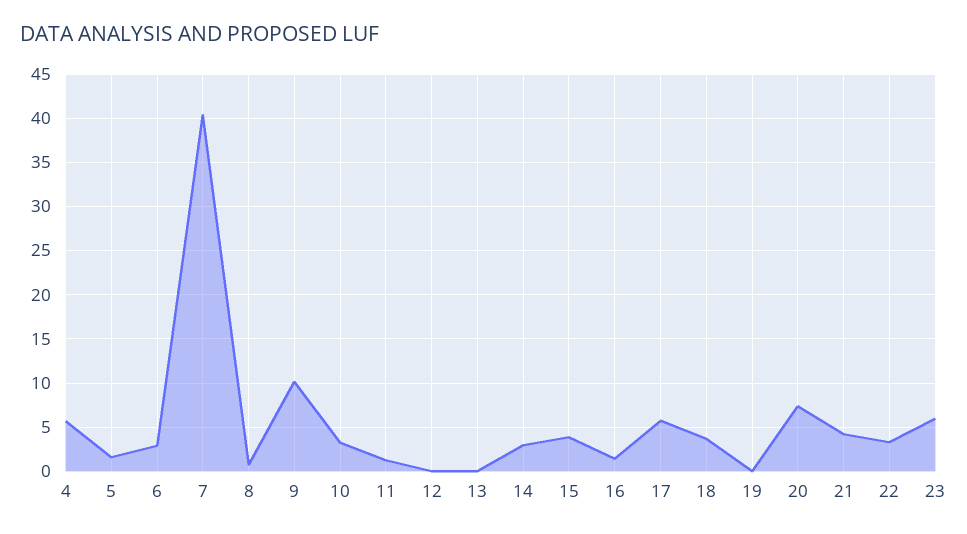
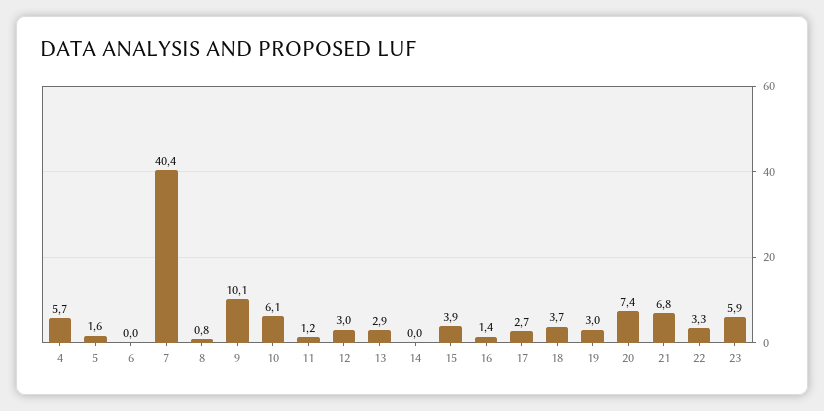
6: 3 -> 0
10: 3 -> 6.1
12: 0 -> 3
13: 0 -> 2.9
14: 3 -> 0
17: 6 -> 2.7
19: 0 -> 3
21: 4 -> 6.8

